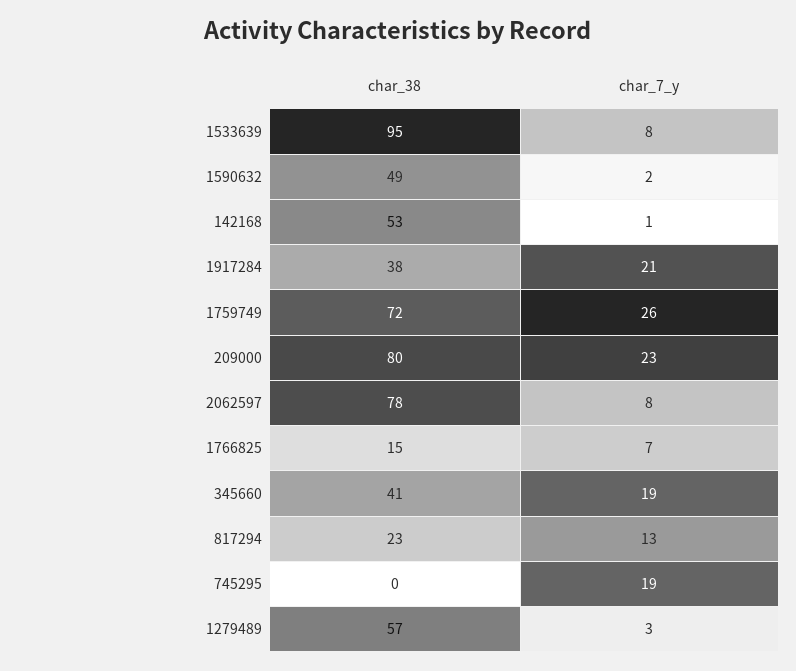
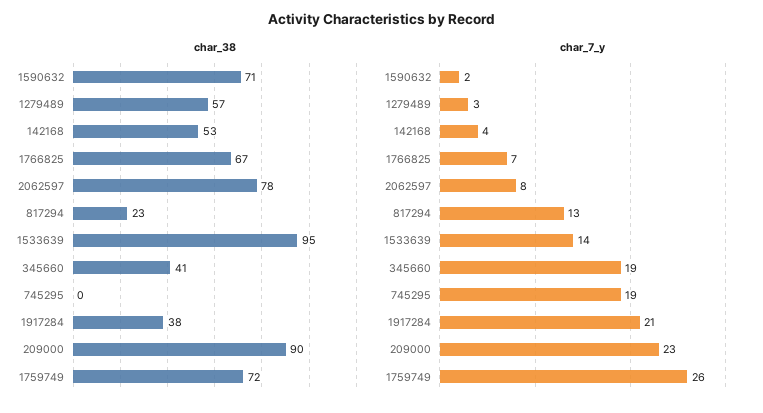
char_7_y, 1533639: 8 -> 14
char_38, 1590632: 49 -> 71
char_7_y, 142168: 1 -> 4
char_38, 209000: 80 -> 90
char_38, 1766825: 15 -> 67

